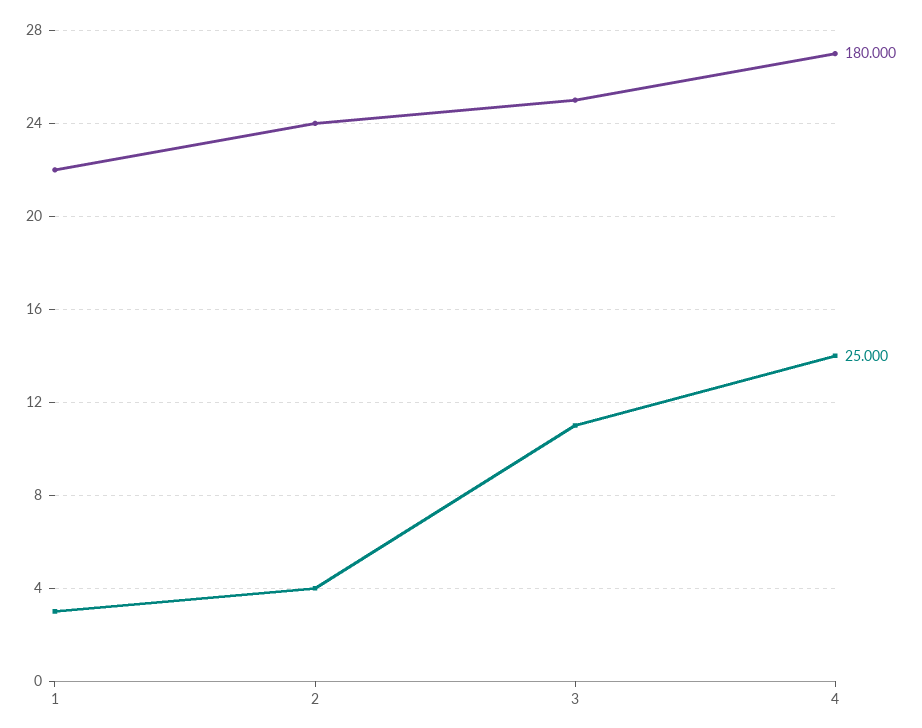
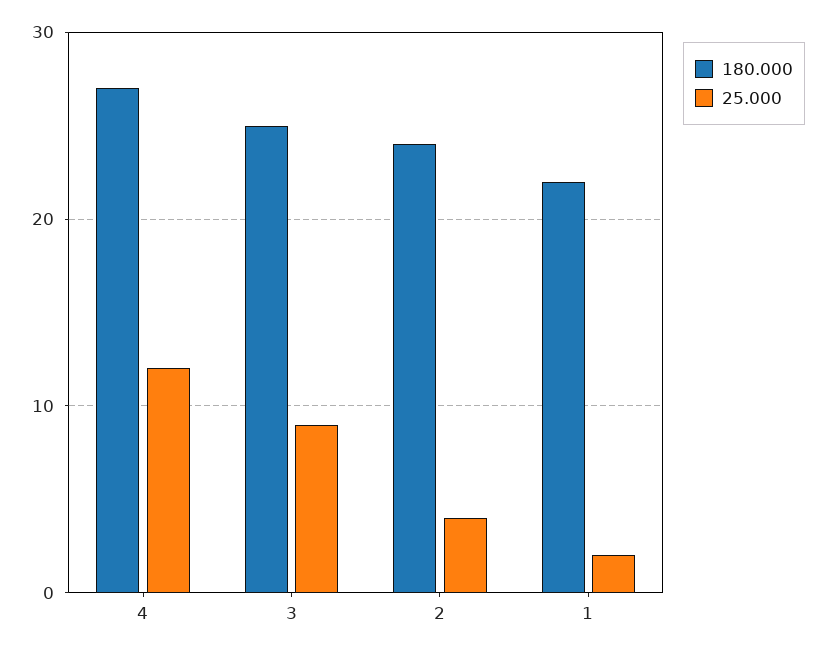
25.000, 1: 3 -> 2
25.000, 3: 11 -> 9
25.000, 4: 14 -> 12

